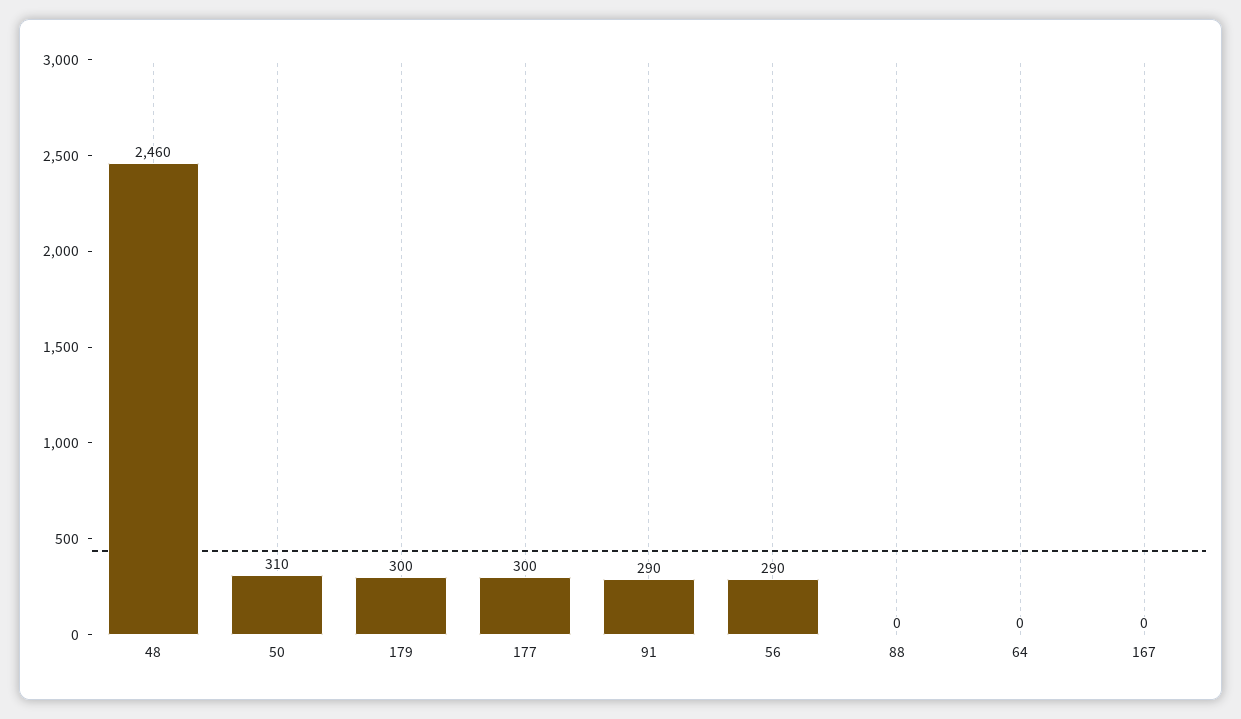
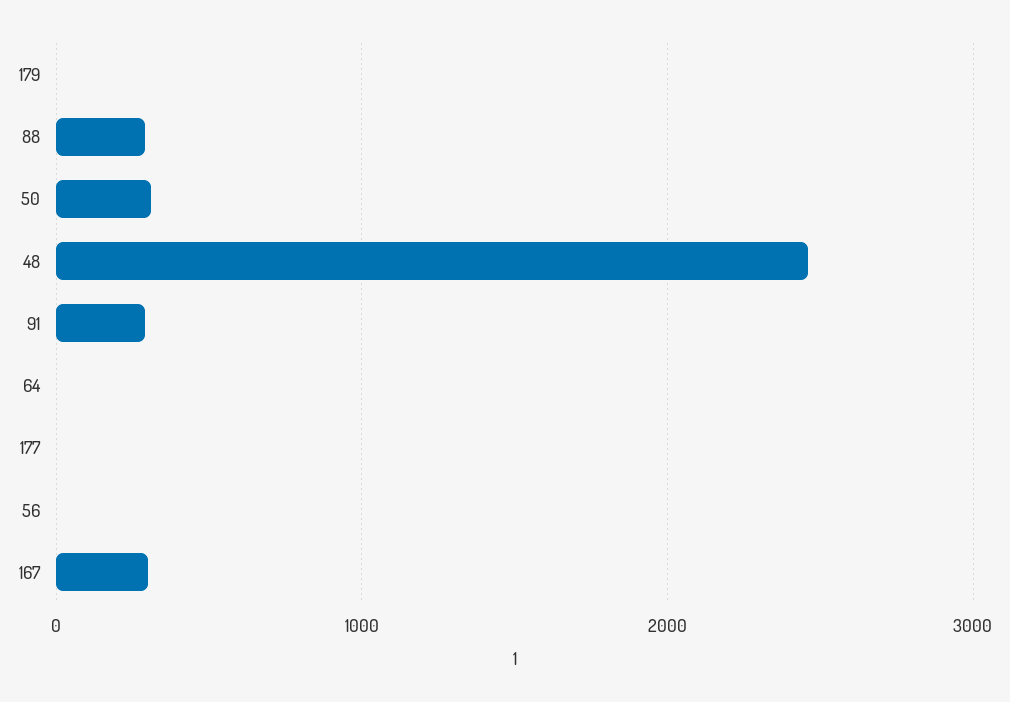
179: 300 -> 0
177: 300 -> 0
56: 290 -> 0
88: 0 -> 300
167: 0 -> 300

